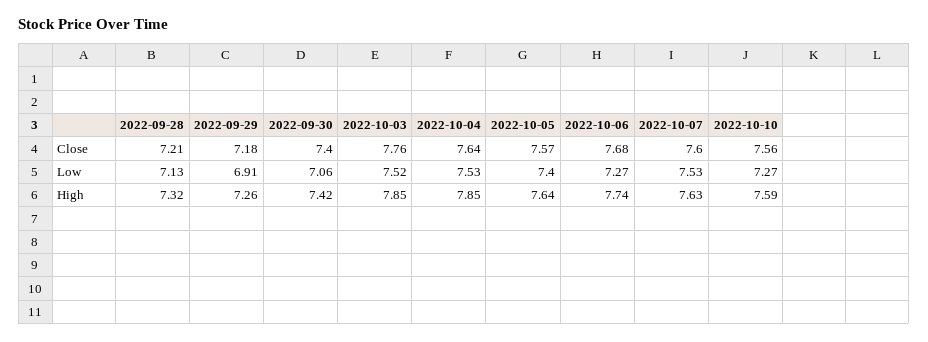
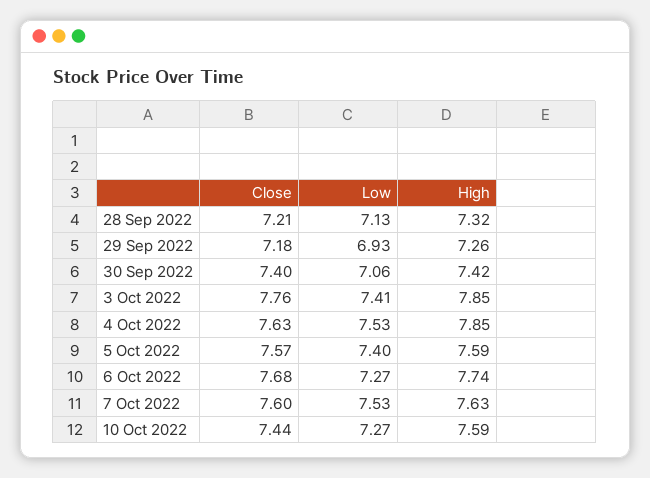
2022-10-04, Close: 7.64 -> 7.63
2022-10-10, Close: 7.56 -> 7.44
2022-09-29, Low: 6.91 -> 6.93
2022-10-03, Low: 7.52 -> 7.41
2022-10-05, High: 7.64 -> 7.59

